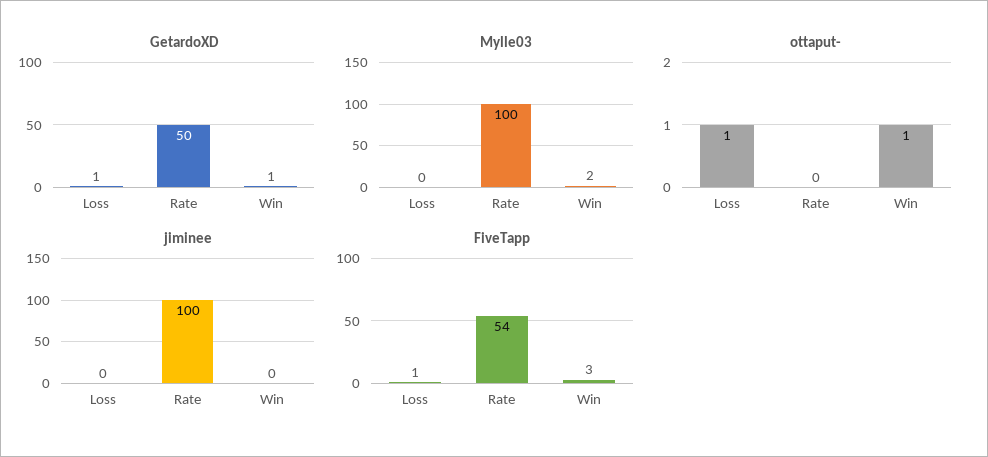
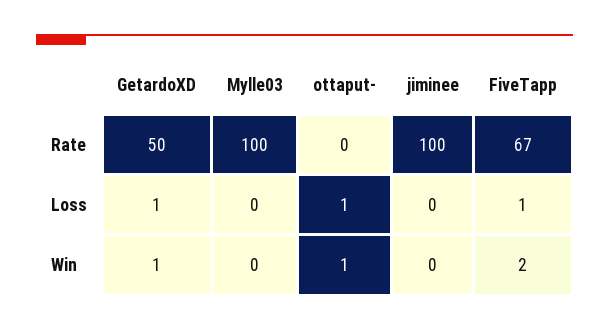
Mylle03, Win: 2 -> 0
FiveTapp, Rate: 54 -> 67
FiveTapp, Win: 3 -> 2

